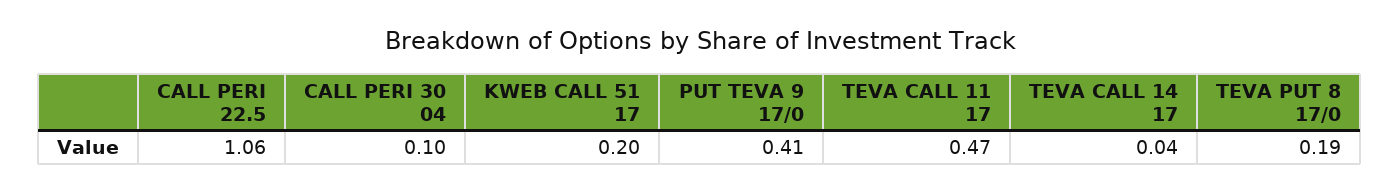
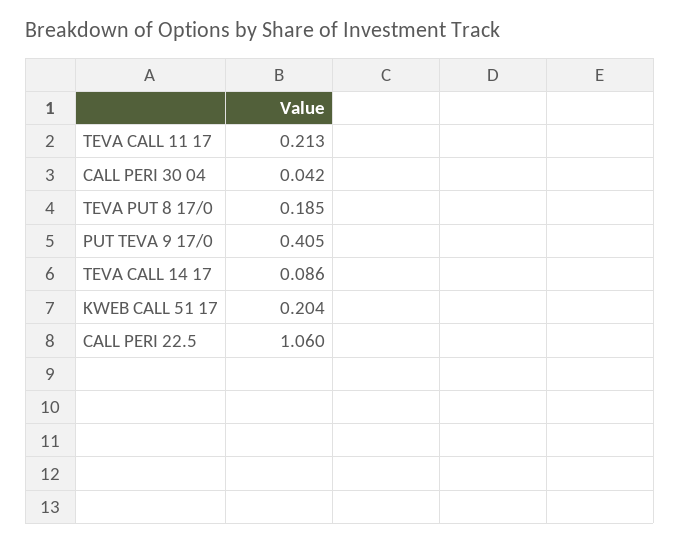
CALL PERI 30 04: 0.1 -> 0.042
TEVA CALL 11 17: 0.47 -> 0.213
TEVA CALL 14 17: 0.04 -> 0.086

